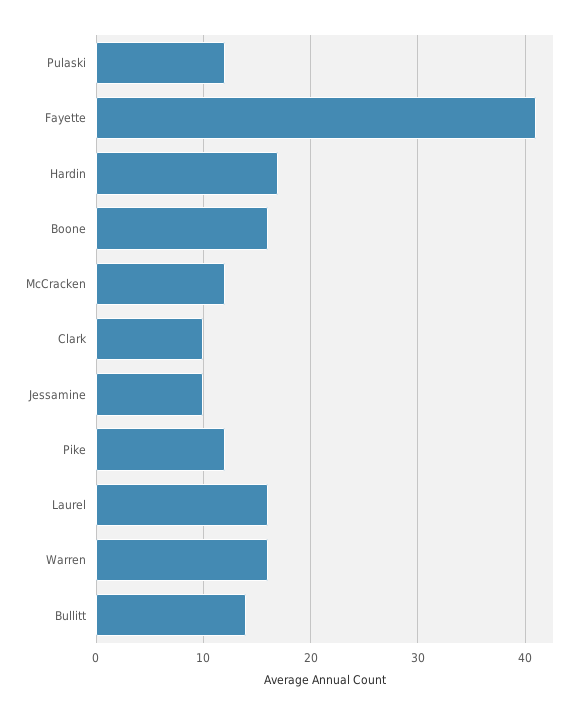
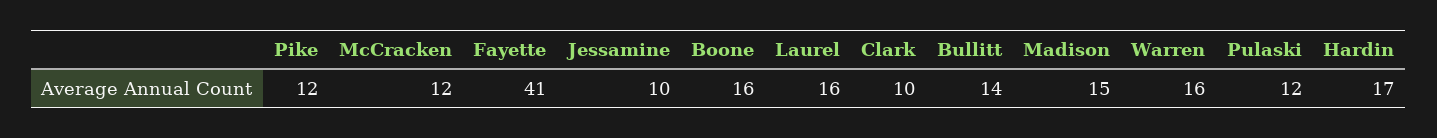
Madison: none -> 15

